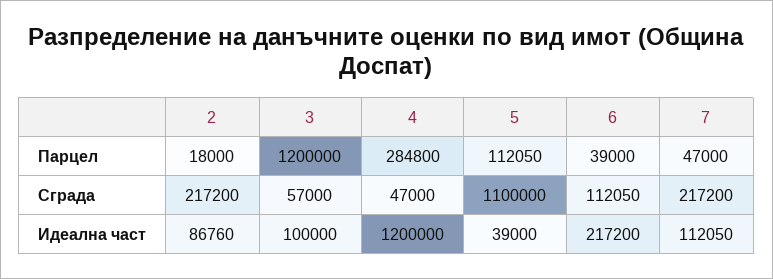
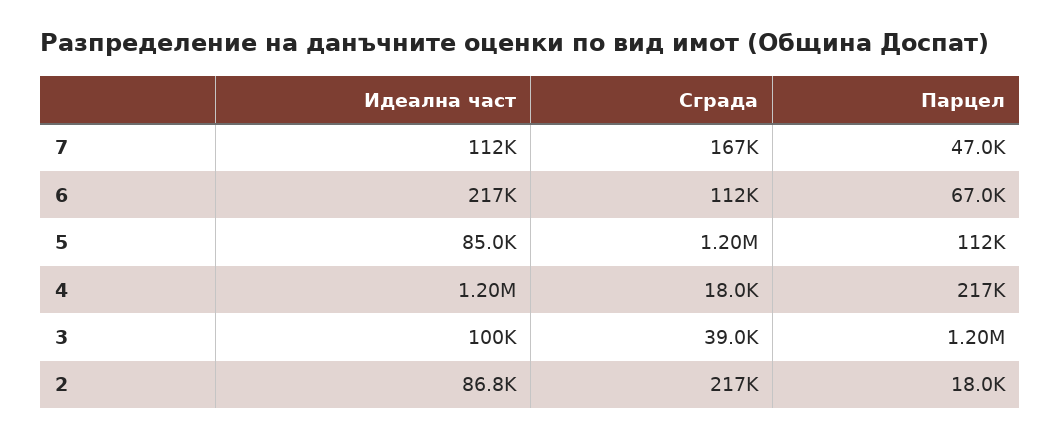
4, Парцел: 284800 -> 217000
6, Парцел: 39000 -> 67000
3, Сграда: 57000 -> 39000
4, Сграда: 47000 -> 18000
5, Сграда: 1100000 -> 1200000
7, Сграда: 217200 -> 167000
5, Идеална част: 39000 -> 85000

